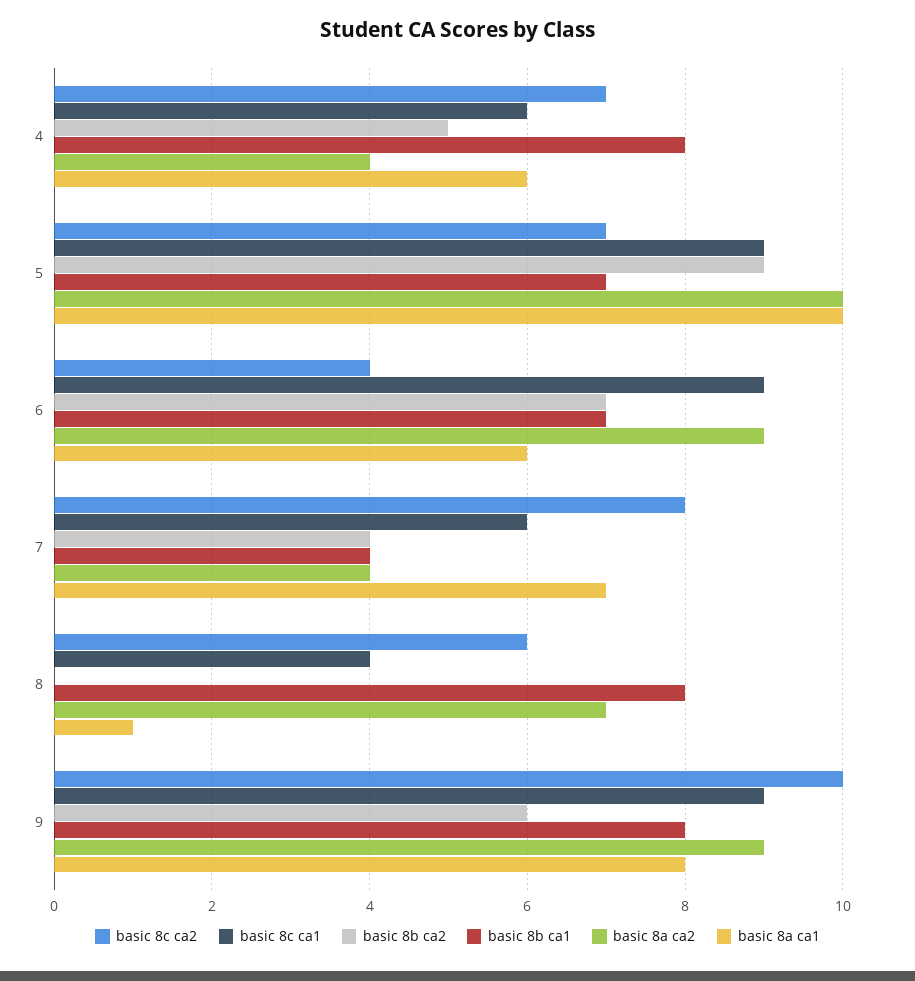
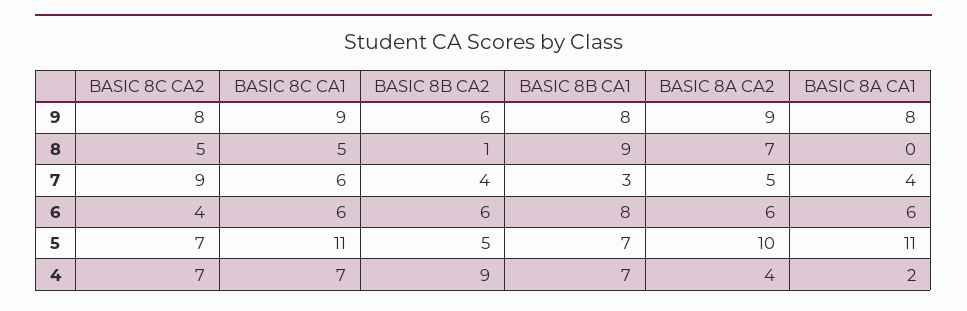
basic 8c ca1, 4: 6 -> 7
basic 8b ca2, 4: 5 -> 9
basic 8b ca1, 4: 8 -> 7
basic 8a ca1, 4: 6 -> 2
basic 8c ca1, 5: 9 -> 11
basic 8b ca2, 5: 9 -> 5
basic 8a ca1, 5: 10 -> 11
basic 8c ca1, 6: 9 -> 6
basic 8b ca2, 6: 7 -> 6
basic 8b ca1, 6: 7 -> 8
basic 8a ca2, 6: 9 -> 6
basic 8c ca2, 7: 8 -> 9
basic 8b ca1, 7: 4 -> 3
basic 8a ca2, 7: 4 -> 5
basic 8a ca1, 7: 7 -> 4
basic 8c ca2, 8: 6 -> 5
basic 8c ca1, 8: 4 -> 5
basic 8b ca2, 8: 0 -> 1
basic 8b ca1, 8: 8 -> 9
basic 8a ca1, 8: 1 -> 0
basic 8c ca2, 9: 10 -> 8

